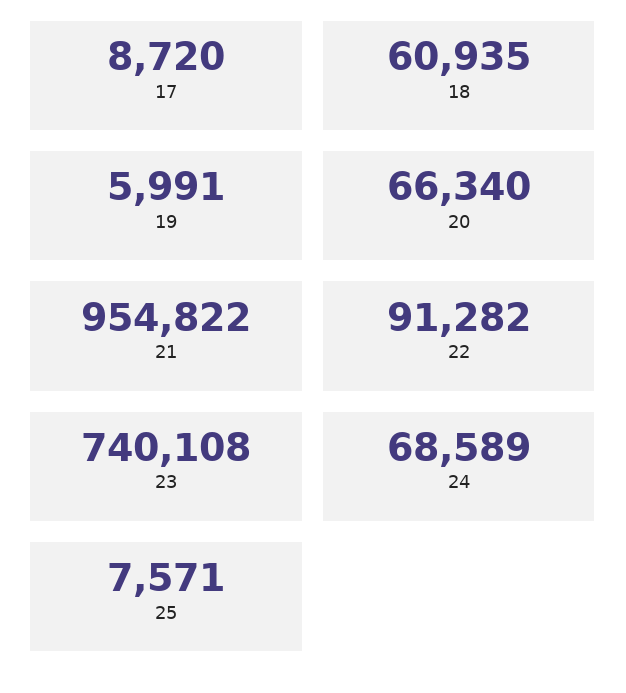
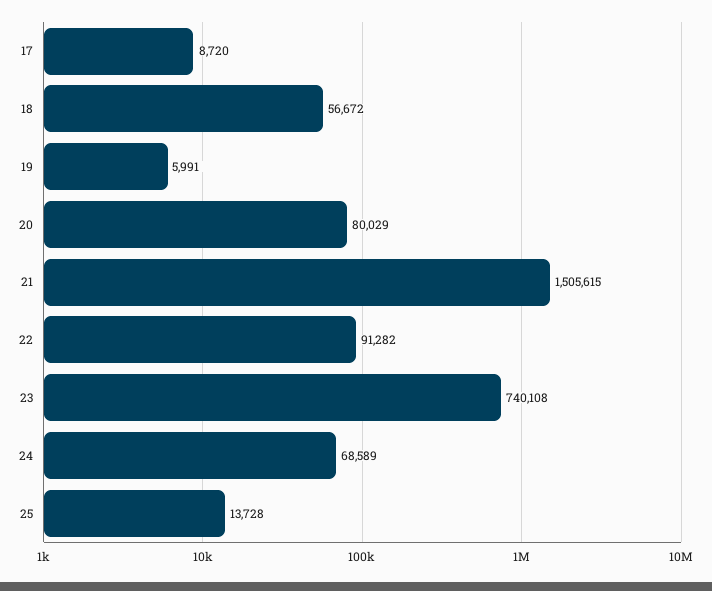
18: 60935 -> 56672
20: 66340 -> 80029
21: 954822 -> 1505615
25: 7571 -> 13728

